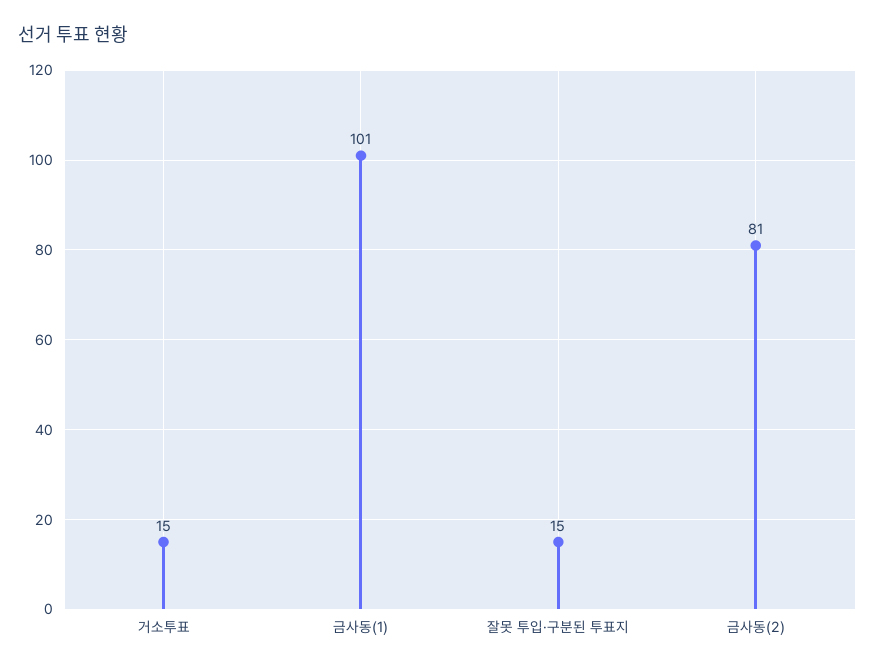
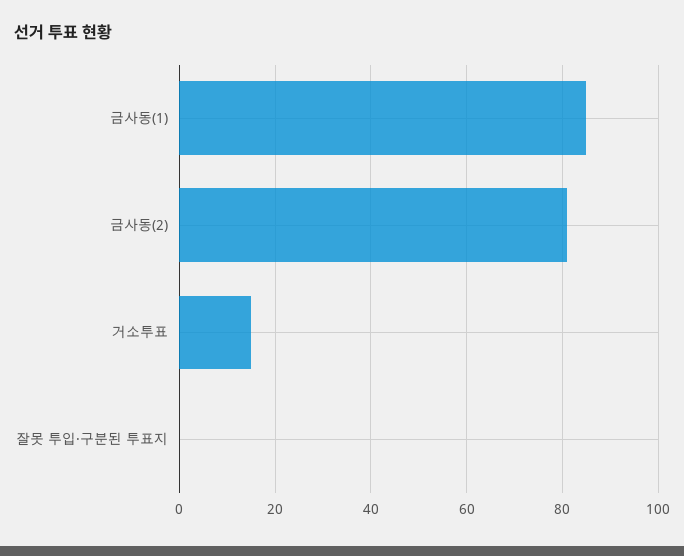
금사동(1): 101 -> 85
잘못 투입·구분된 투표지: 15 -> 0

